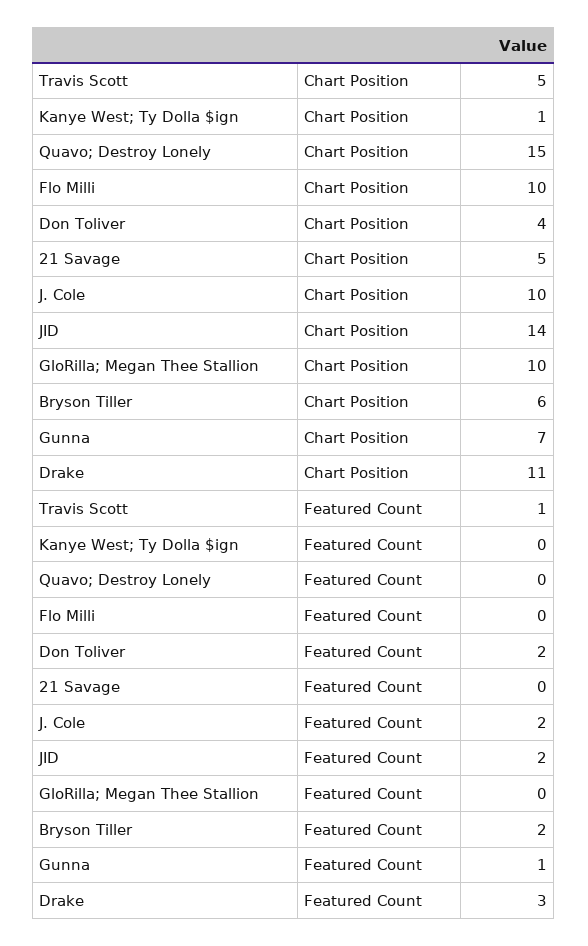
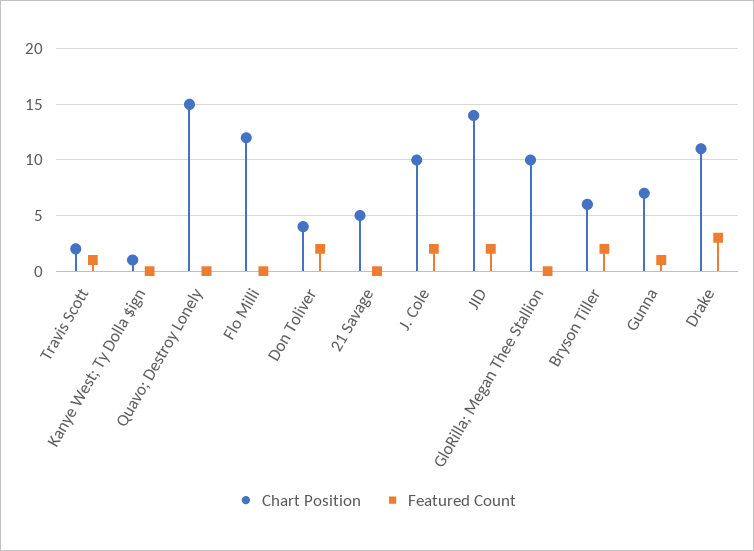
Chart Position, Travis Scott: 5 -> 2
Chart Position, Flo Milli: 10 -> 12

